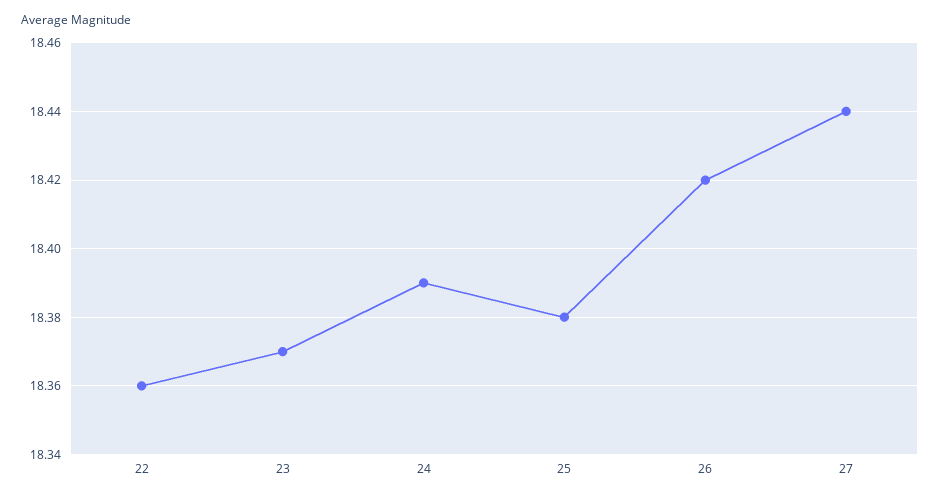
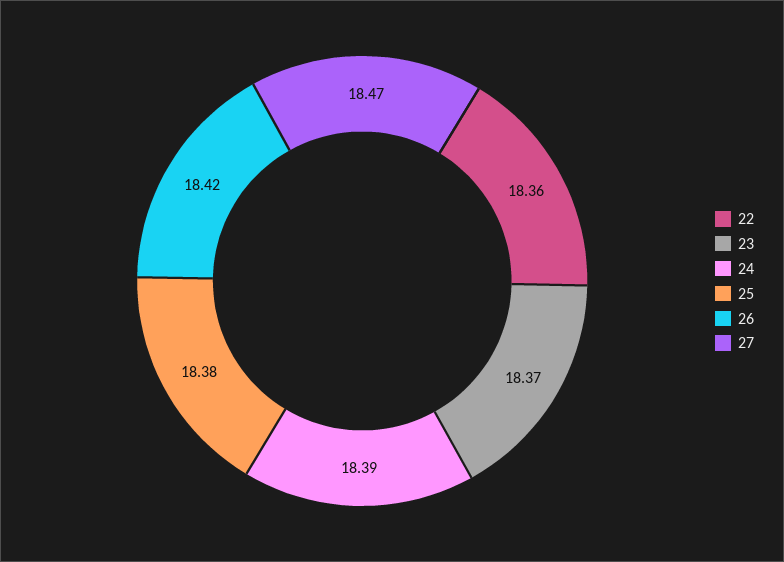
27: 18.44 -> 18.47

